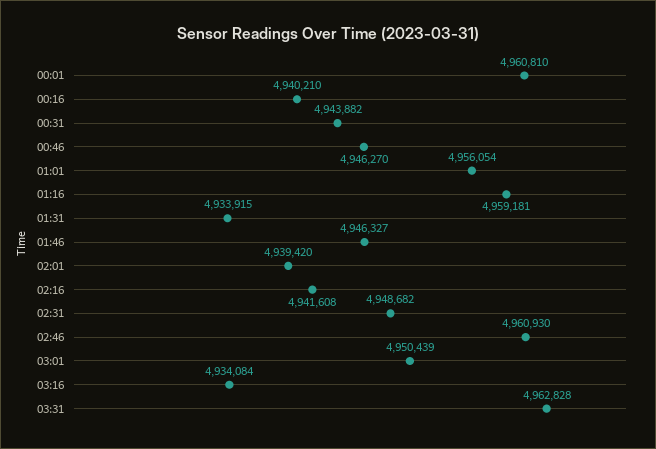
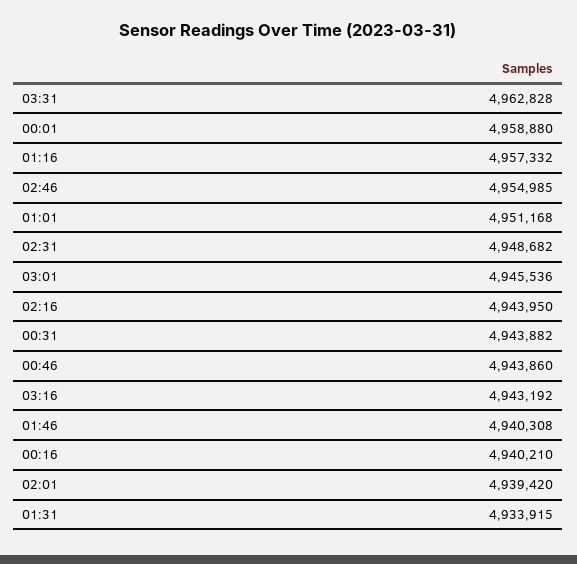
00:01: 4960810 -> 4958880
00:46: 4946270 -> 4943860
01:01: 4956054 -> 4951168
01:16: 4959181 -> 4957332
01:46: 4946327 -> 4940308
02:16: 4941608 -> 4943950
02:46: 4960930 -> 4954985
03:01: 4950439 -> 4945536
03:16: 4934084 -> 4943192

